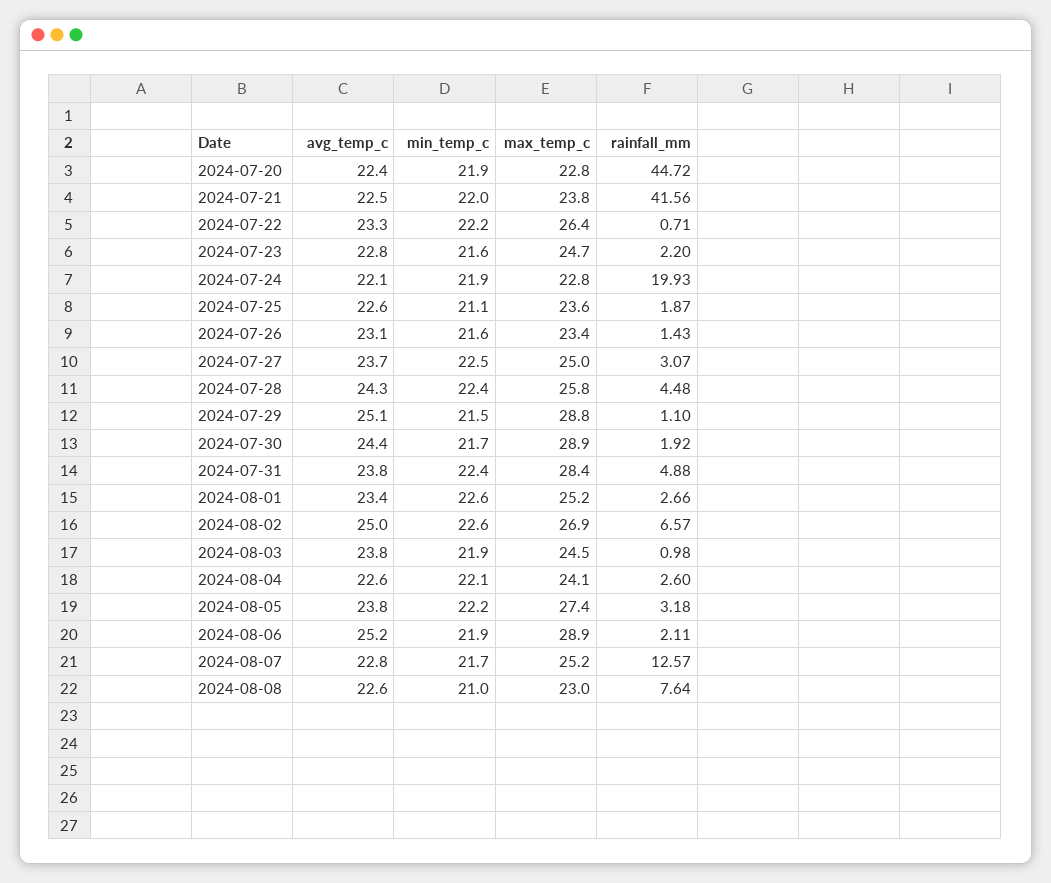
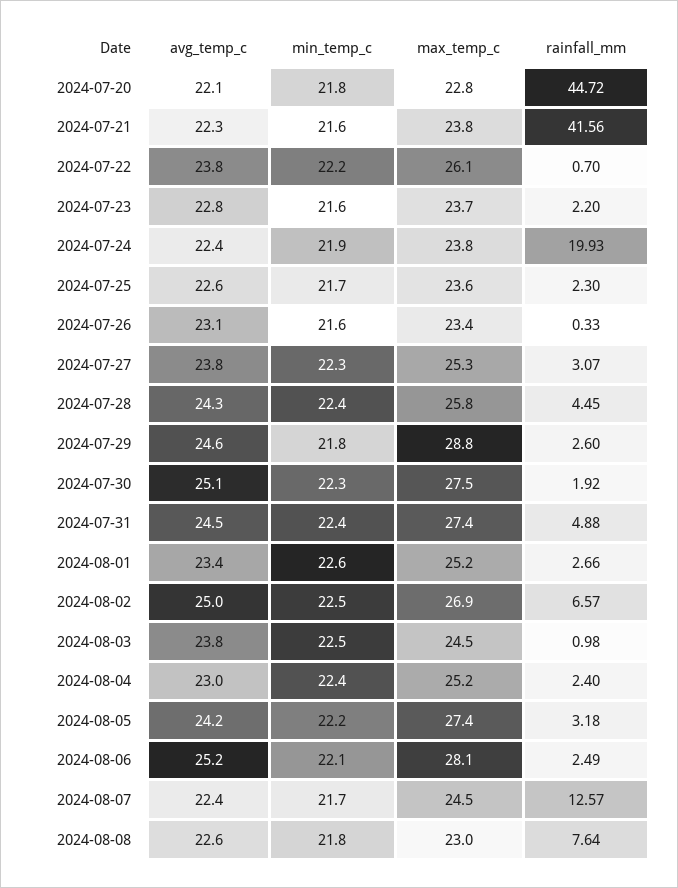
avg_temp_c, 2024-07-20: 22.4 -> 22.1
min_temp_c, 2024-07-20: 21.9 -> 21.8
avg_temp_c, 2024-07-21: 22.5 -> 22.3
min_temp_c, 2024-07-21: 22 -> 21.6
avg_temp_c, 2024-07-22: 23.3 -> 23.8
max_temp_c, 2024-07-22: 26.4 -> 26.1
rainfall_mm, 2024-07-22: 0.71 -> 0.7
max_temp_c, 2024-07-23: 24.7 -> 23.7
avg_temp_c, 2024-07-24: 22.1 -> 22.4
max_temp_c, 2024-07-24: 22.8 -> 23.8
min_temp_c, 2024-07-25: 21.1 -> 21.7
rainfall_mm, 2024-07-25: 1.87 -> 2.3
rainfall_mm, 2024-07-26: 1.43 -> 0.33
avg_temp_c, 2024-07-27: 23.7 -> 23.8
min_temp_c, 2024-07-27: 22.5 -> 22.3
max_temp_c, 2024-07-27: 25 -> 25.3
rainfall_mm, 2024-07-28: 4.48 -> 4.45
avg_temp_c, 2024-07-29: 25.1 -> 24.6
min_temp_c, 2024-07-29: 21.5 -> 21.8
rainfall_mm, 2024-07-29: 1.1 -> 2.6
avg_temp_c, 2024-07-30: 24.4 -> 25.1
min_temp_c, 2024-07-30: 21.7 -> 22.3
max_temp_c, 2024-07-30: 28.9 -> 27.5
avg_temp_c, 2024-07-31: 23.8 -> 24.5
max_temp_c, 2024-07-31: 28.4 -> 27.4
min_temp_c, 2024-08-02: 22.6 -> 22.5
min_temp_c, 2024-08-03: 21.9 -> 22.5
avg_temp_c, 2024-08-04: 22.6 -> 23
min_temp_c, 2024-08-04: 22.1 -> 22.4
max_temp_c, 2024-08-04: 24.1 -> 25.2
rainfall_mm, 2024-08-04: 2.6 -> 2.4
avg_temp_c, 2024-08-05: 23.8 -> 24.2
min_temp_c, 2024-08-06: 21.9 -> 22.1
max_temp_c, 2024-08-06: 28.9 -> 28.1
rainfall_mm, 2024-08-06: 2.11 -> 2.49
avg_temp_c, 2024-08-07: 22.8 -> 22.4
max_temp_c, 2024-08-07: 25.2 -> 24.5
min_temp_c, 2024-08-08: 21 -> 21.8

